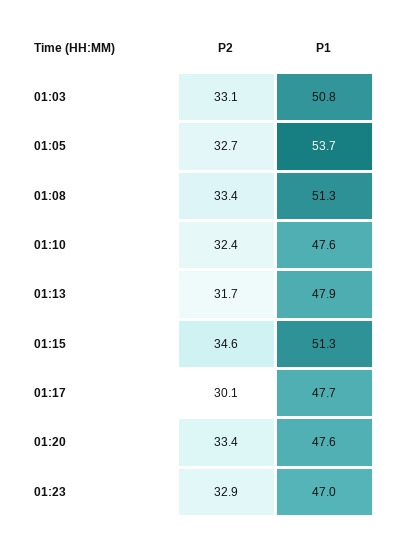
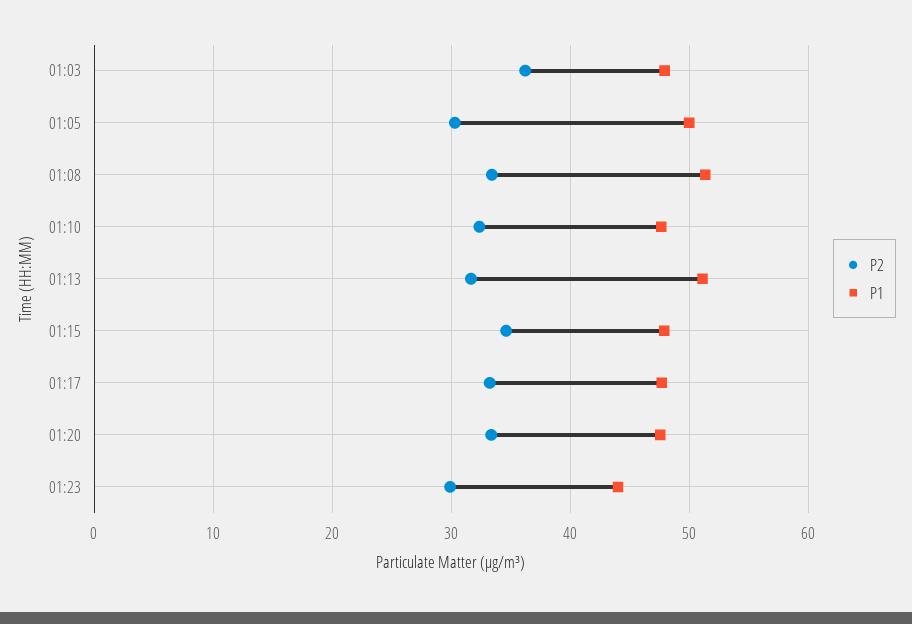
P2, 01:03: 33.1 -> 36
P1, 01:03: 50.8 -> 48
P2, 01:05: 32.7 -> 30
P1, 01:05: 53.7 -> 50
P1, 01:13: 47.9 -> 51
P1, 01:15: 51.3 -> 48
P2, 01:17: 30.1 -> 33
P2, 01:23: 32.9 -> 30
P1, 01:23: 47 -> 44

